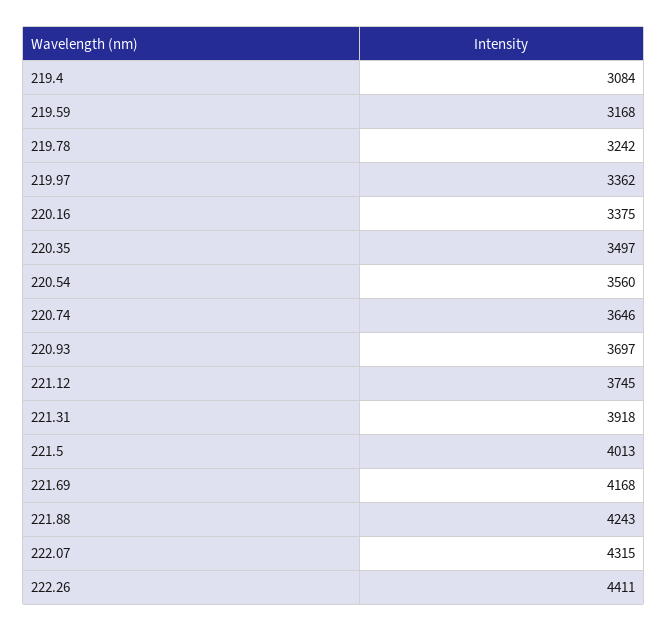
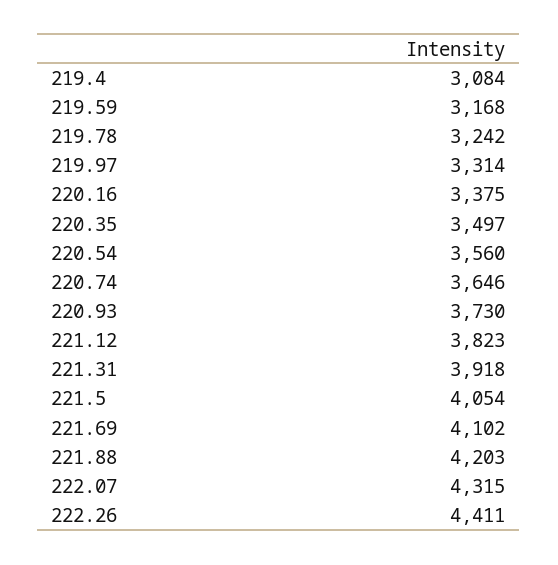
219.97: 3362 -> 3314
220.93: 3697 -> 3730
221.12: 3745 -> 3823
221.5: 4013 -> 4054
221.69: 4168 -> 4102
221.88: 4243 -> 4203

